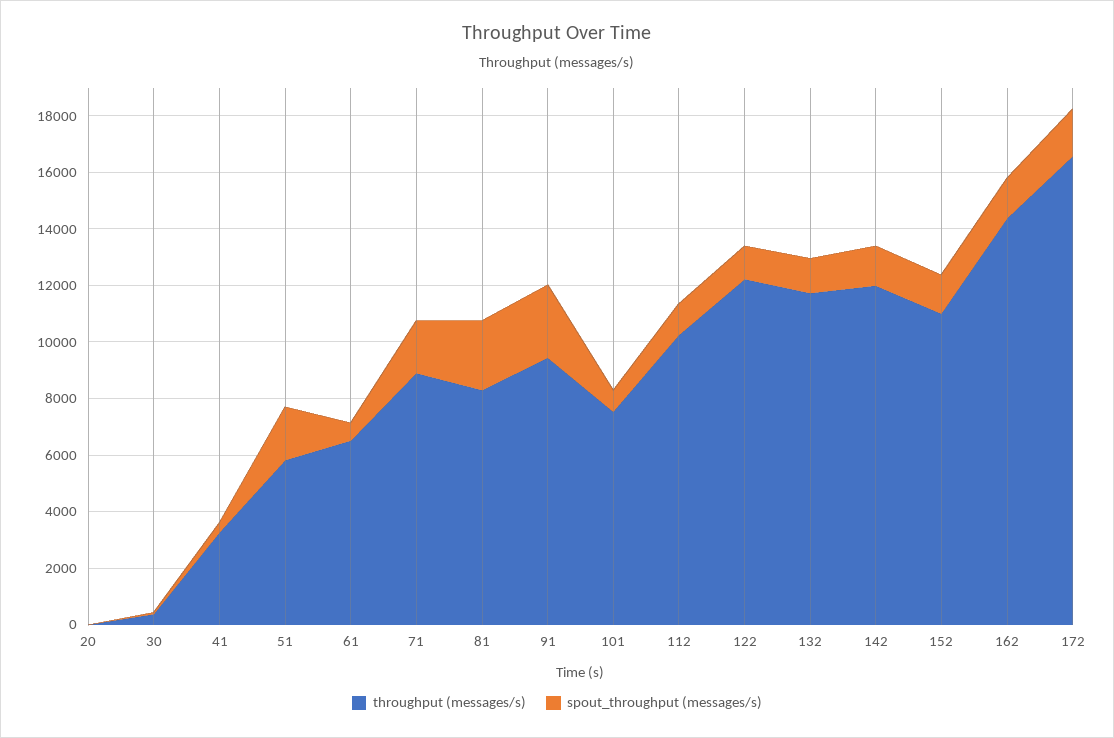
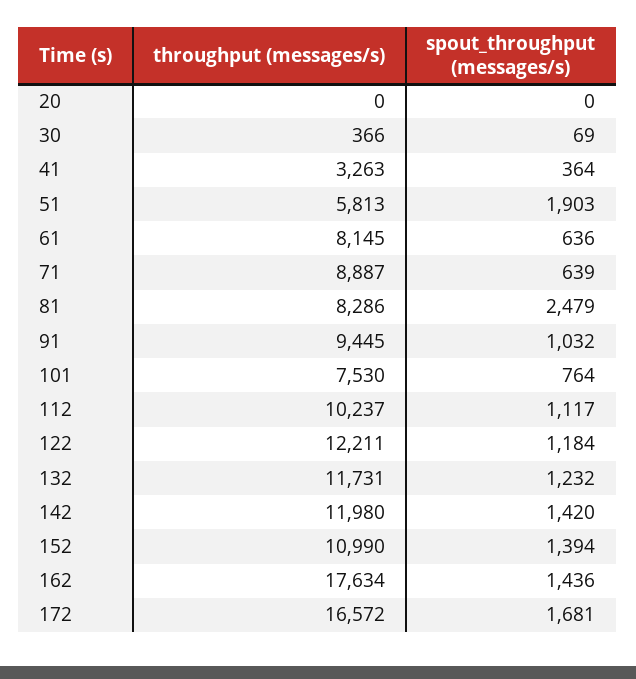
throughput (messages/s), 61: 6500 -> 8145
spout_throughput (messages/s), 71: 2000 -> 639
spout_throughput (messages/s), 91: 2500 -> 1032
throughput (messages/s), 162: 14500 -> 17634

